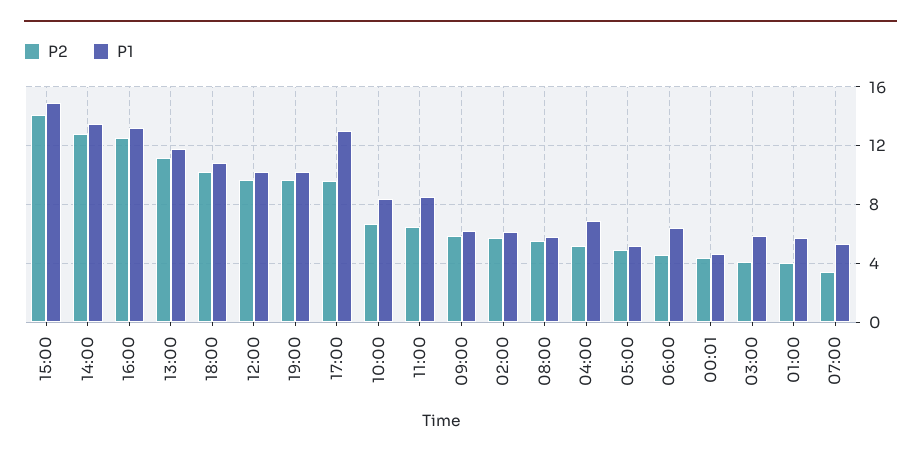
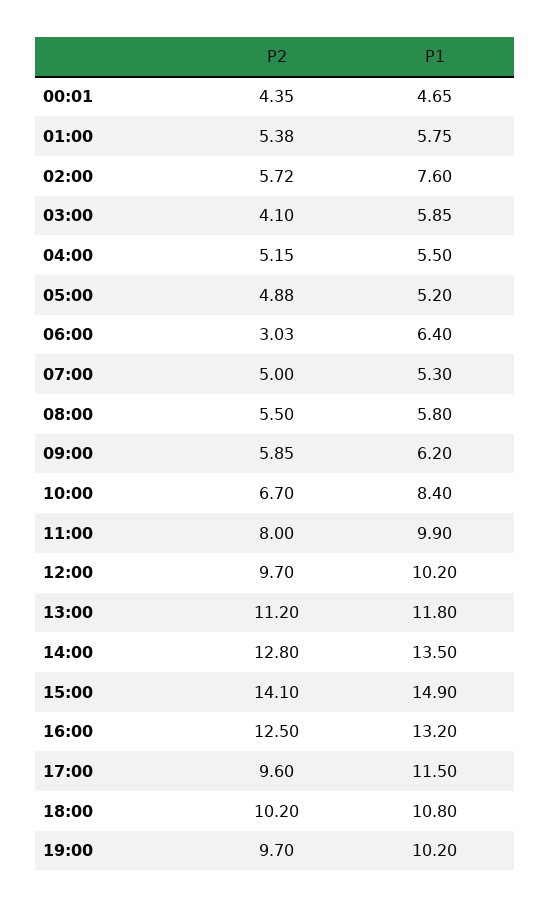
P1, 17:00: 13 -> 11.5
P2, 11:00: 6.5 -> 8
P1, 11:00: 8.5 -> 9.9
P1, 02:00: 6 -> 7.6
P1, 04:00: 7 -> 5.5
P2, 06:00: 4.5 -> 3.03
P2, 01:00: 4 -> 5.38
P2, 07:00: 3.5 -> 5

